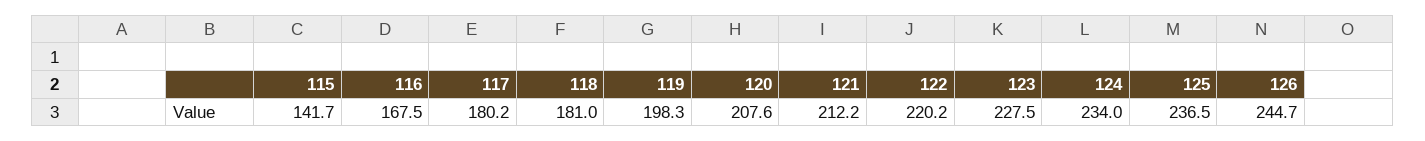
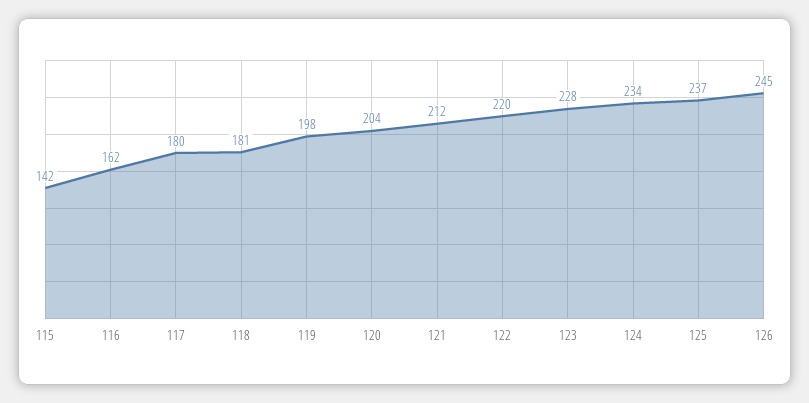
116: 167.5 -> 162
120: 207.6 -> 204

